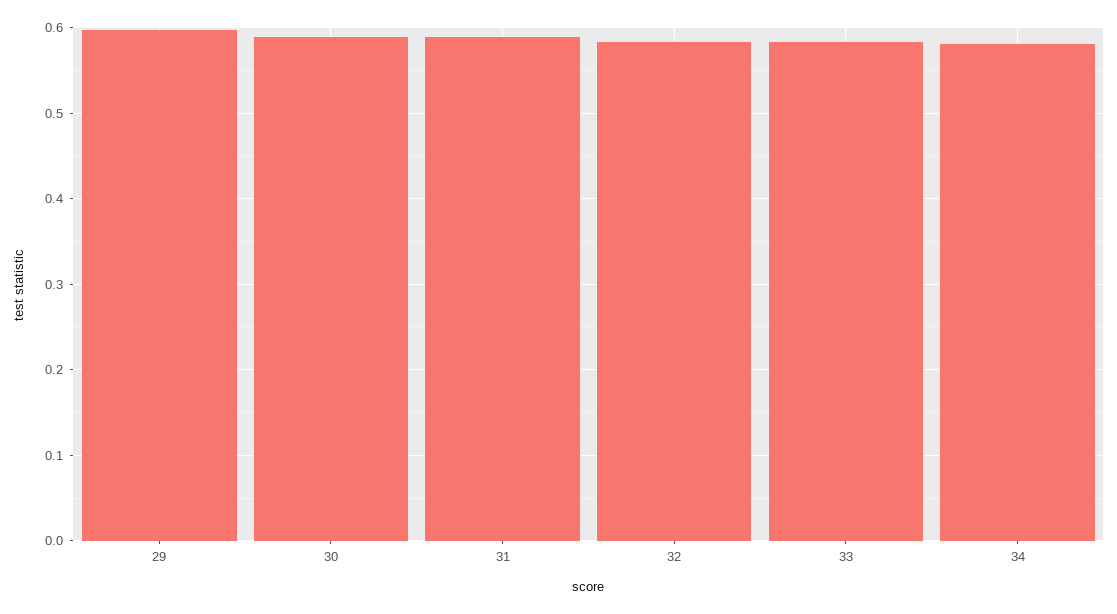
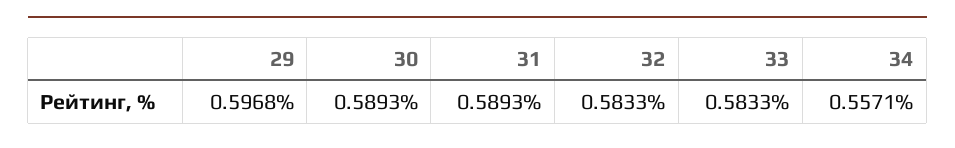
34: 0.58 -> 0.5571

